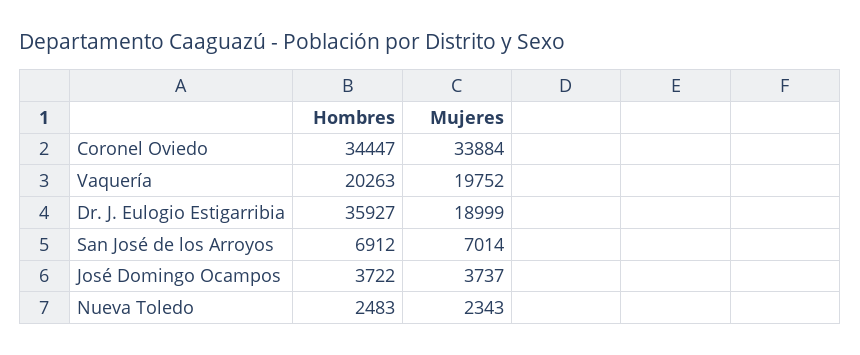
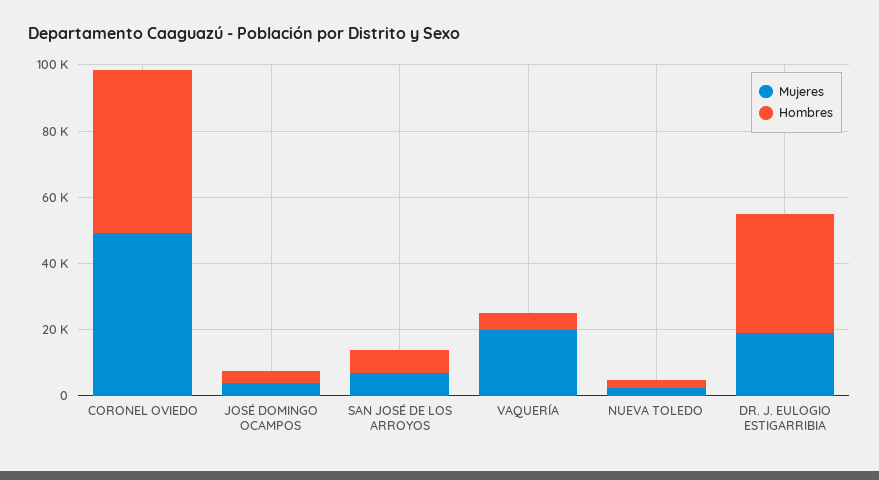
Hombres, Coronel Oviedo: 34447 -> 50000
Mujeres, Coronel Oviedo: 33884 -> 50000
Hombres, Vaquería: 20263 -> 5000

